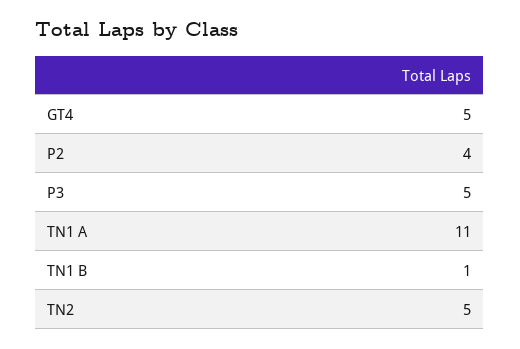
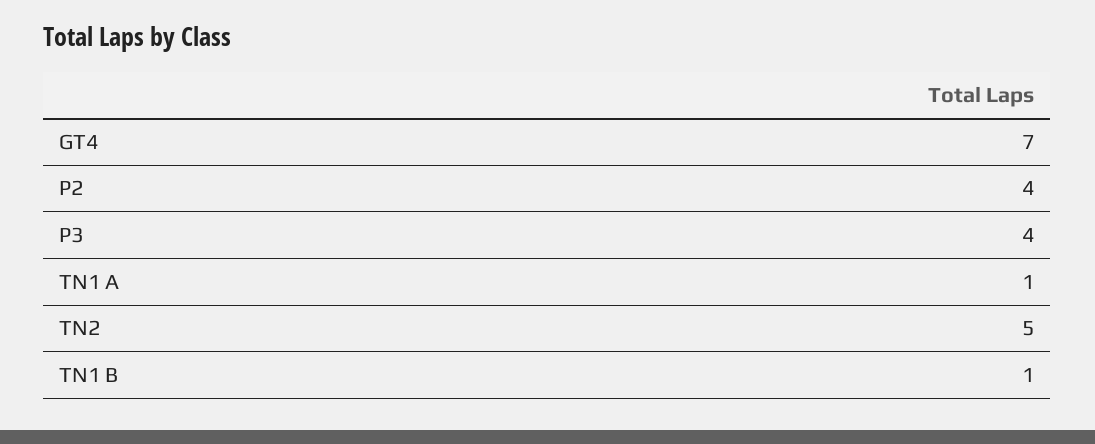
GT4: 5 -> 7
P3: 5 -> 4
TN1 A: 11 -> 1

